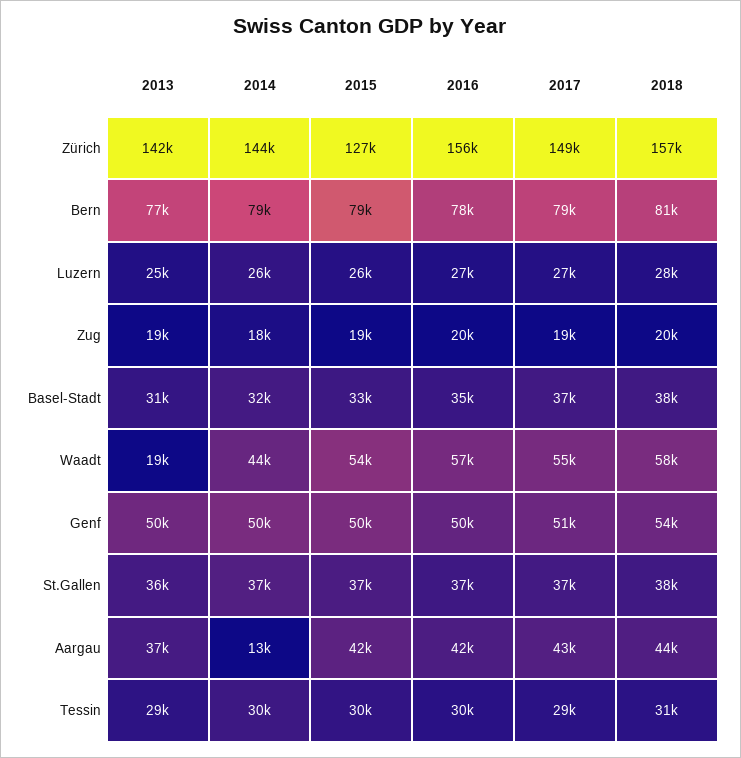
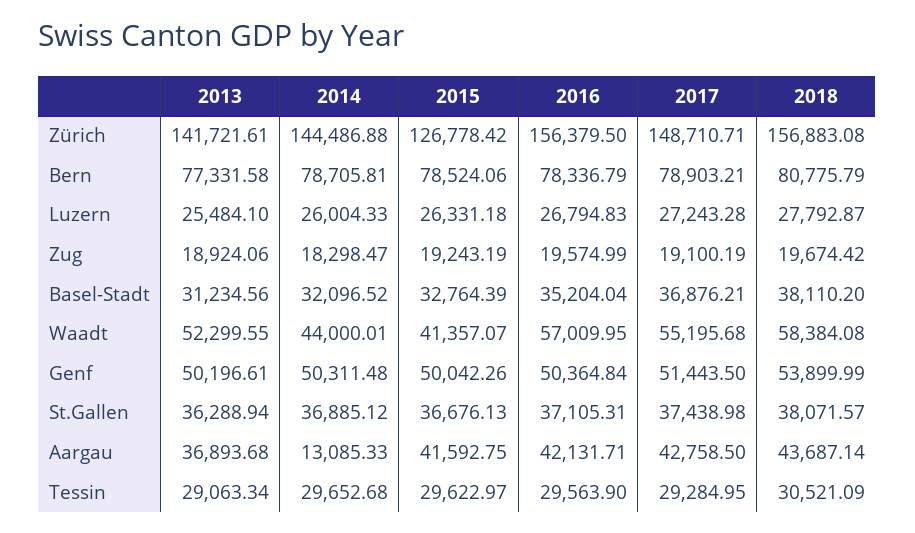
2013, Waadt: 19000 -> 52299.55
2015, Waadt: 54000 -> 41357.07

